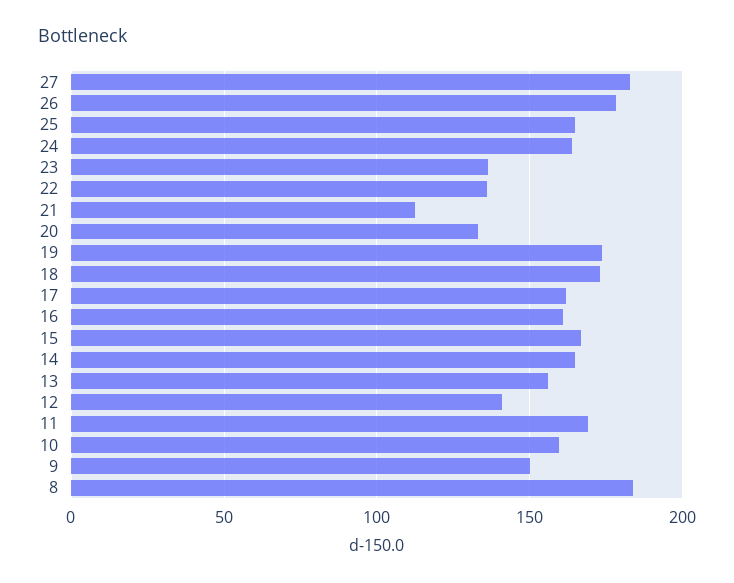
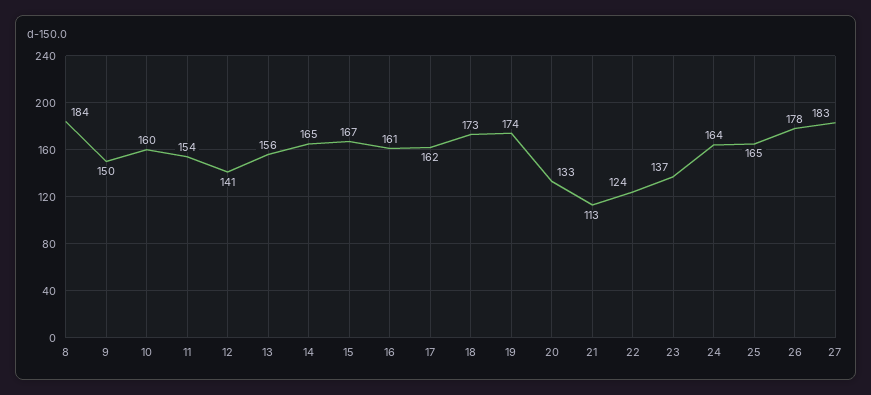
22: 135 -> 124
11: 170 -> 154

